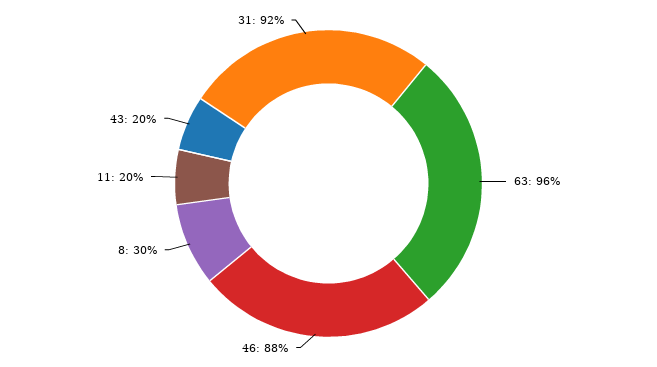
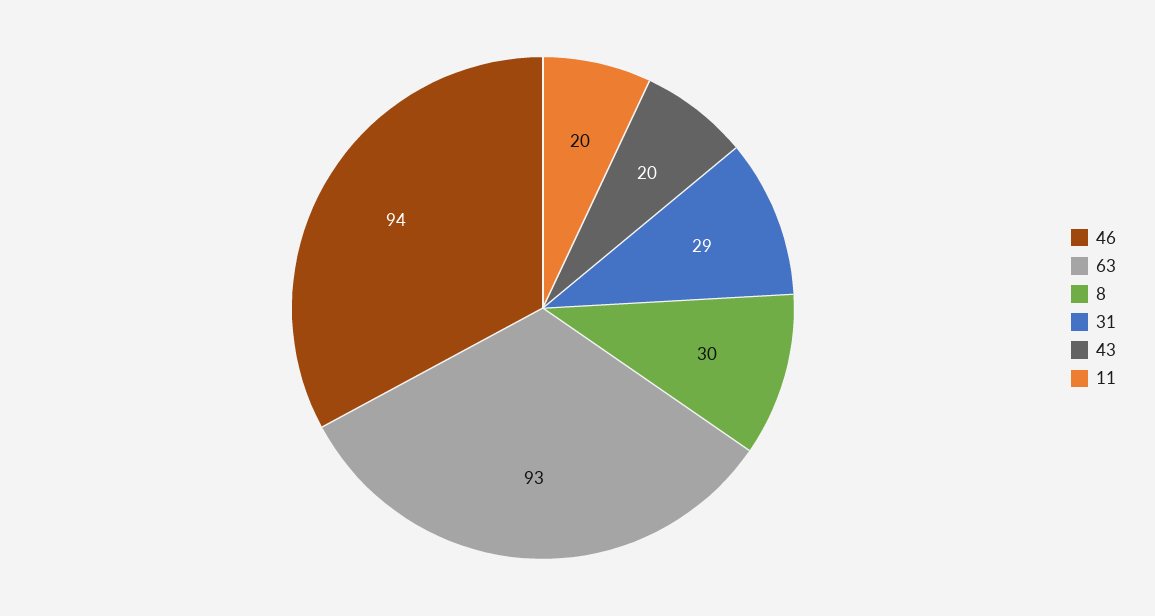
63: 96 -> 93
46: 88 -> 94
31: 92 -> 29

